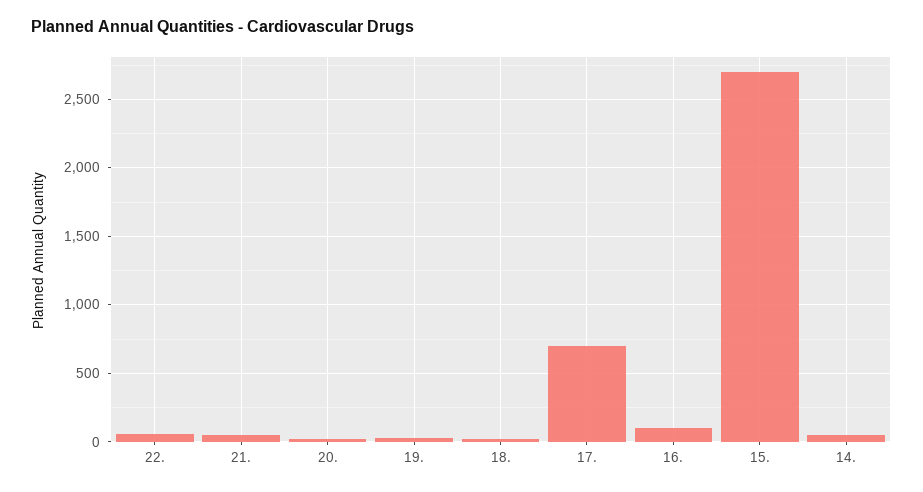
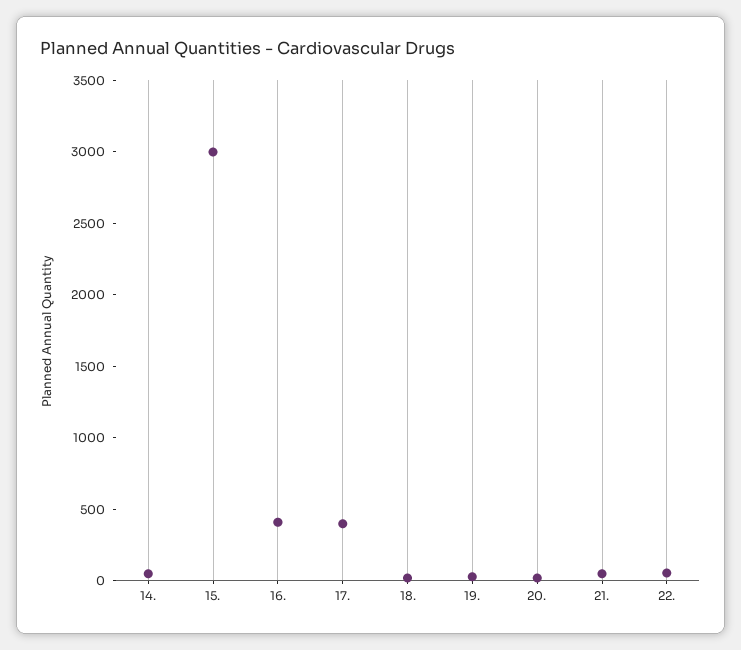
17.: 700 -> 400
16.: 100 -> 400
15.: 2700 -> 3000

